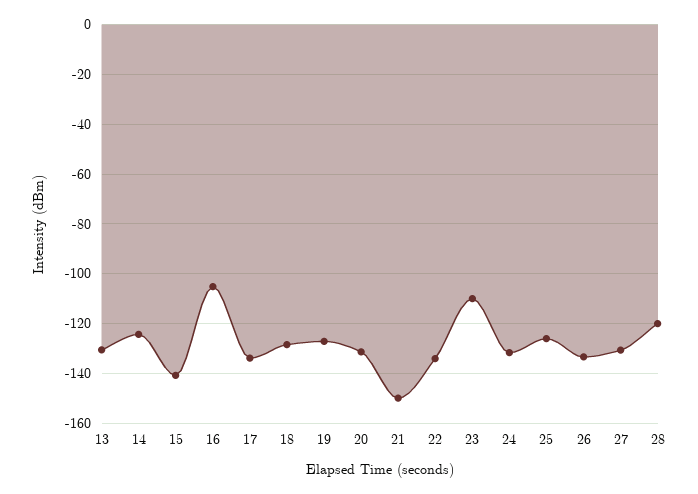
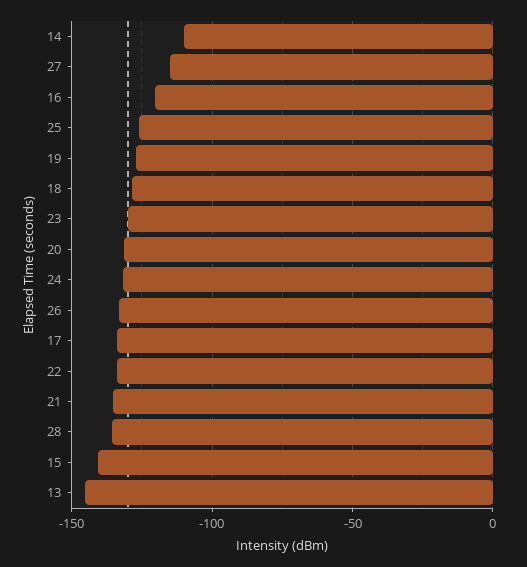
13: -130 -> -145
14: -125 -> -110
16: -105 -> -120
21: -150 -> -135
23: -110 -> -130
27: -130 -> -115
28: -120 -> -135

